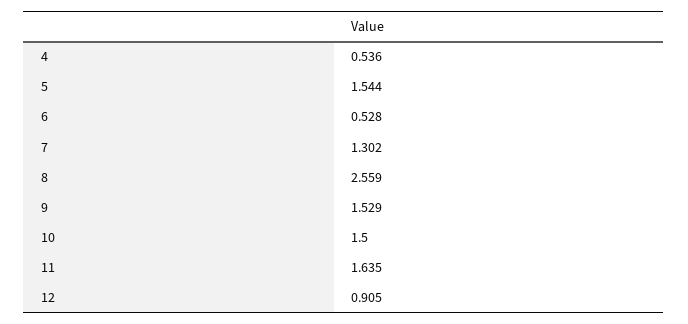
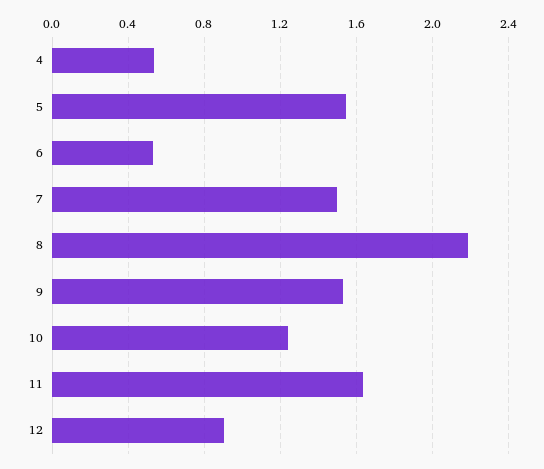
7: 1.302 -> 1.5
8: 2.559 -> 2.2
10: 1.5 -> 1.25

